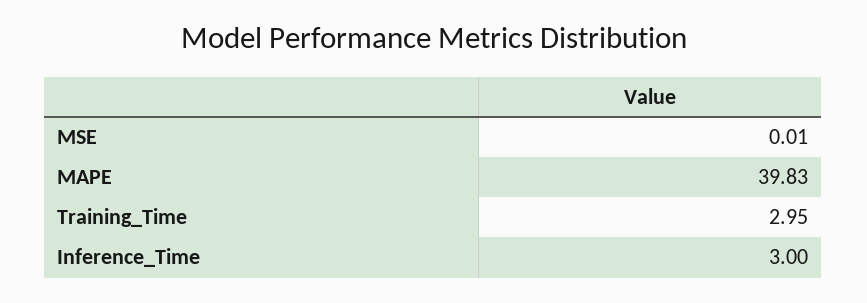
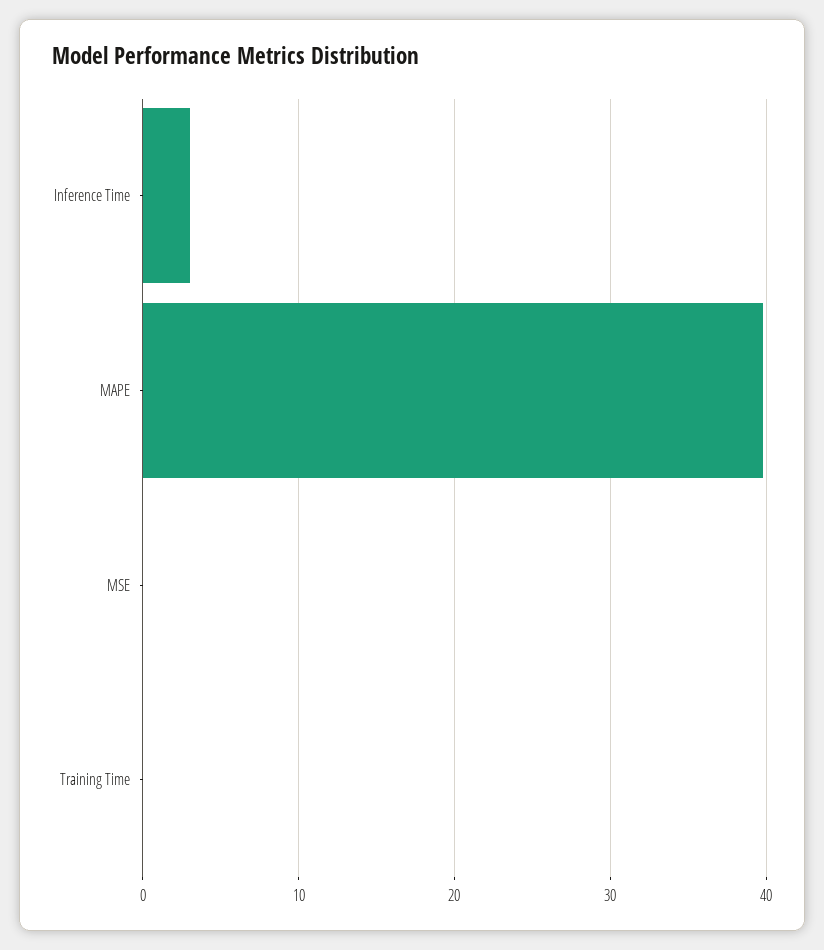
Training_Time: 2.95 -> 0

